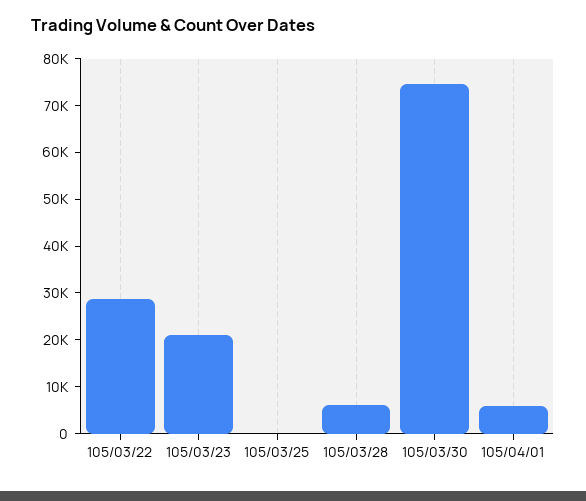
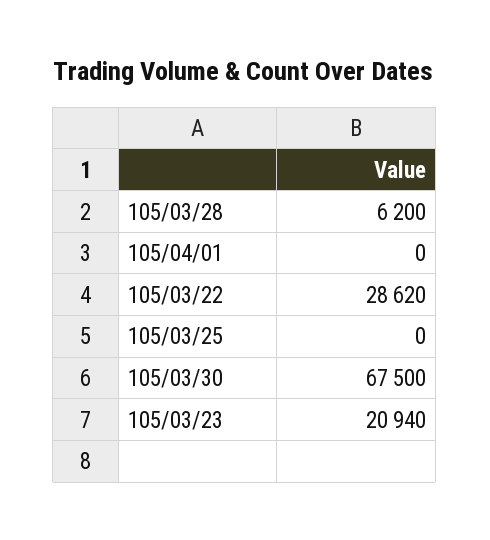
105/03/30: 74000 -> 67500
105/04/01: 6000 -> 0

